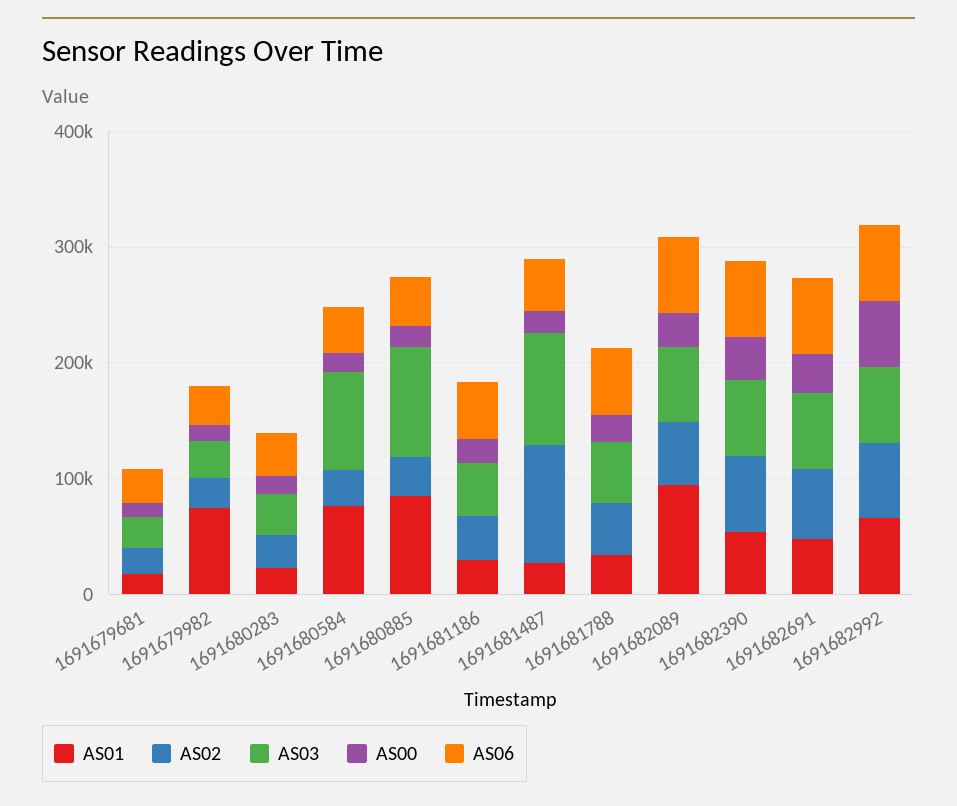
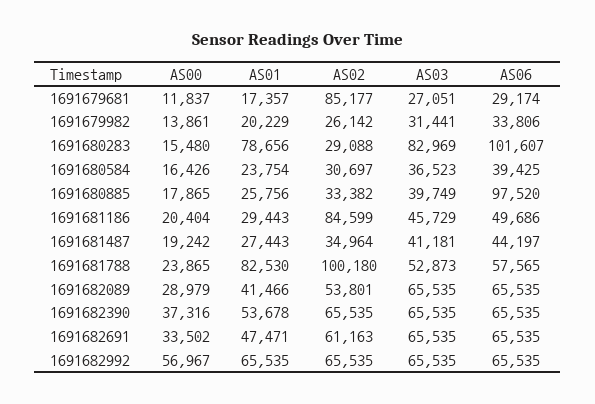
AS02, 1691679681: 20000 -> 85177
AS01, 1691679982: 80000 -> 20229
AS01, 1691680283: 20000 -> 78656
AS03, 1691680283: 40000 -> 82969
AS06, 1691680283: 40000 -> 101607
AS01, 1691680584: 80000 -> 23754
AS03, 1691680584: 80000 -> 36523
AS01, 1691680885: 80000 -> 25756
AS03, 1691680885: 100000 -> 39749
AS06, 1691680885: 40000 -> 97520
AS02, 1691681186: 40000 -> 84599
AS02, 1691681487: 100000 -> 34964
AS03, 1691681487: 100000 -> 41181
AS01, 1691681788: 40000 -> 82530
AS02, 1691681788: 40000 -> 100180
AS01, 1691682089: 100000 -> 41466

